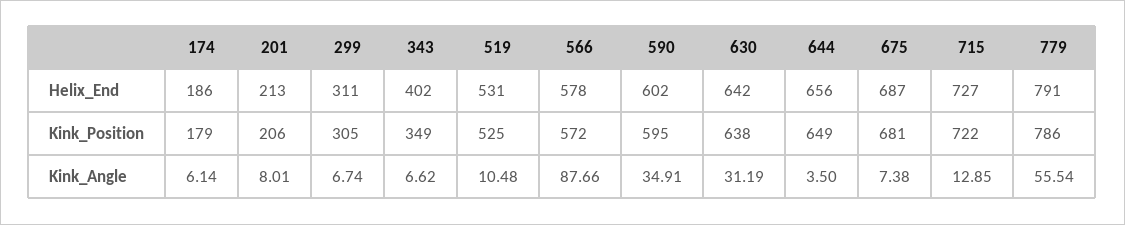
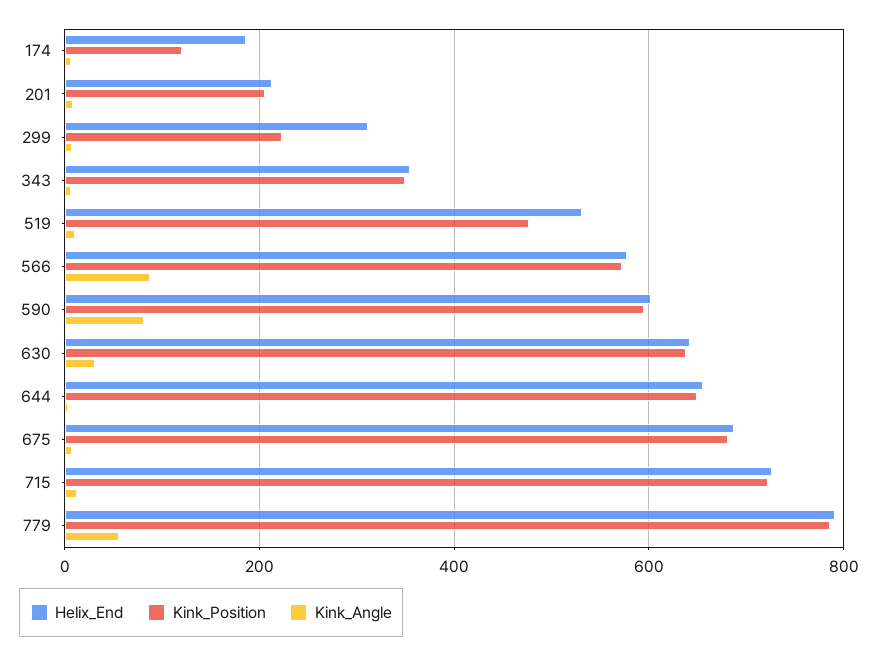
Helix_End, 343: 402 -> 360
Kink_Position, 174: 179 -> 120
Kink_Position, 299: 305 -> 220
Kink_Position, 519: 525 -> 480
Kink_Angle, 590: 34.91 -> 80

